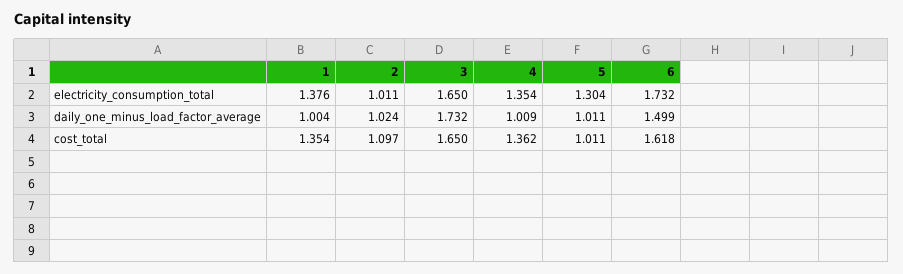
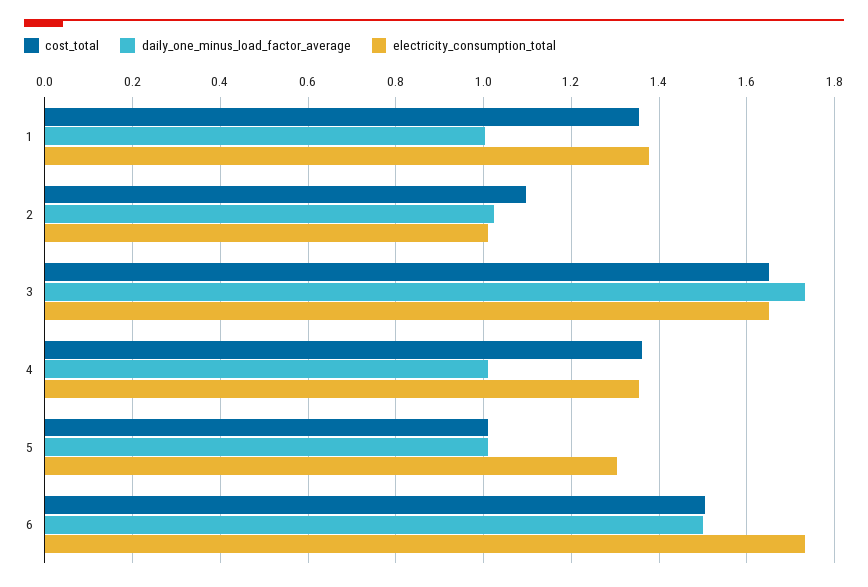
cost_total, 6: 1.618 -> 1.5

